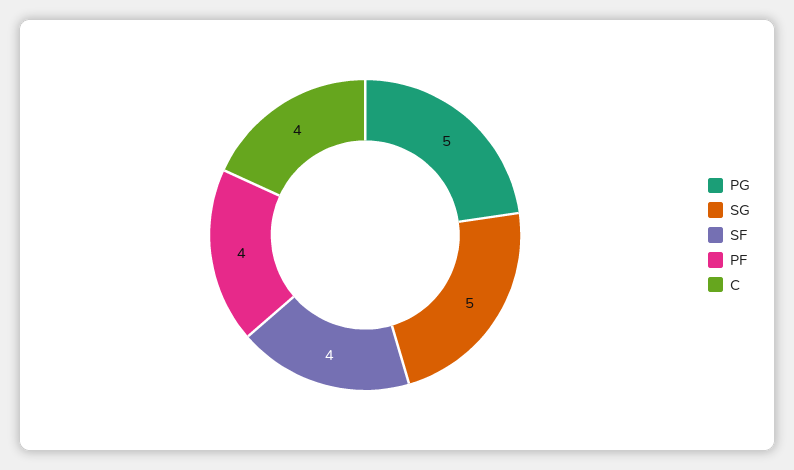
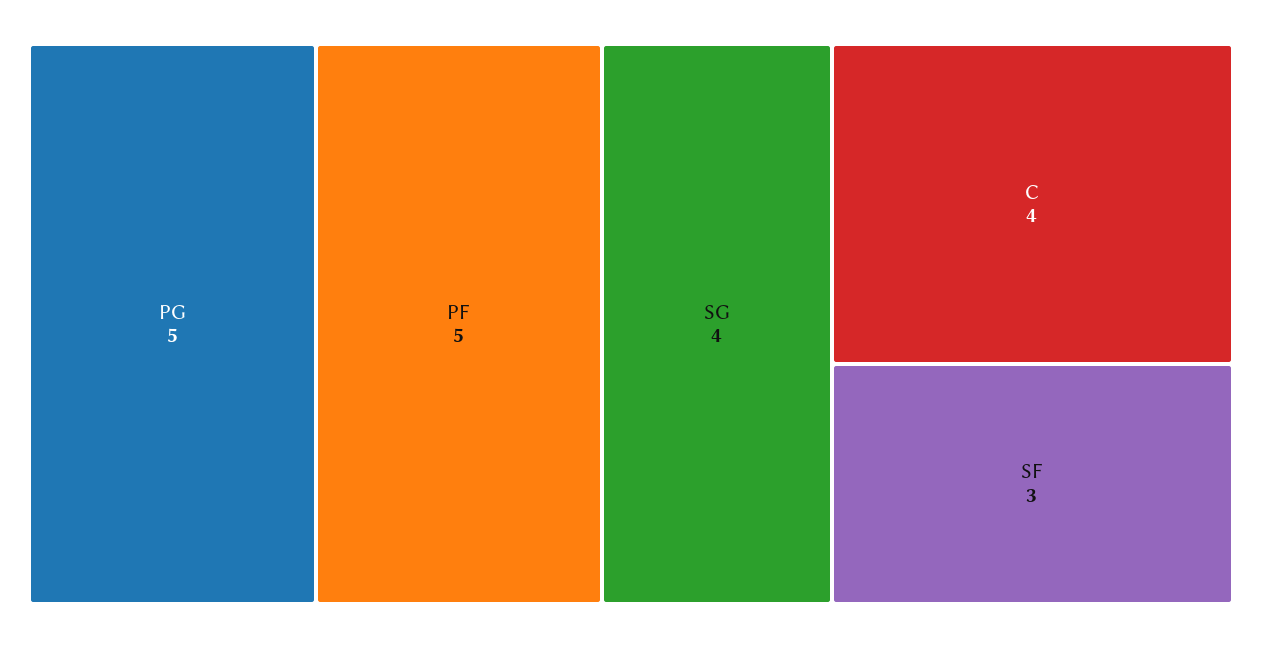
SG: 5 -> 4
SF: 4 -> 3
PF: 4 -> 5

